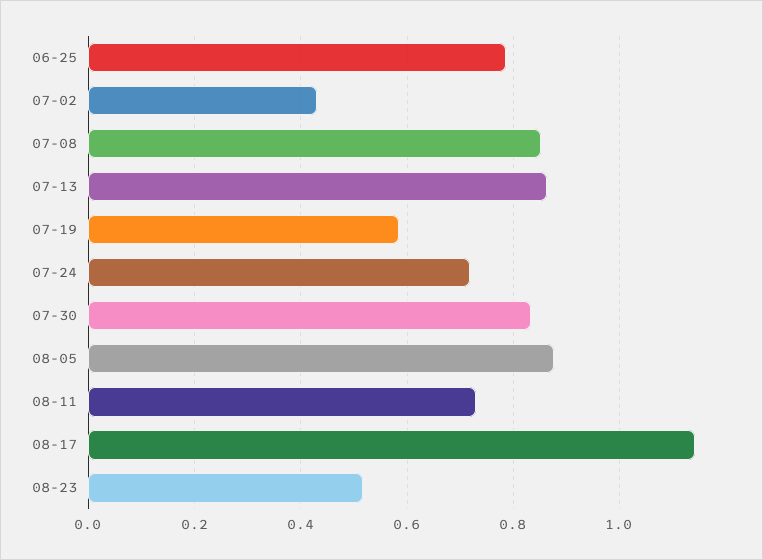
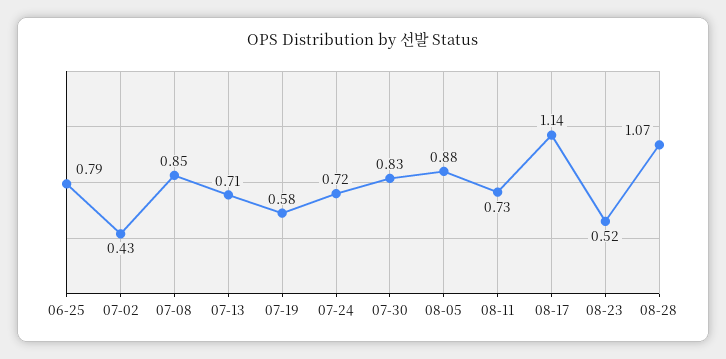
07-13: 0.86 -> 0.71
08-28: none -> 1.07

